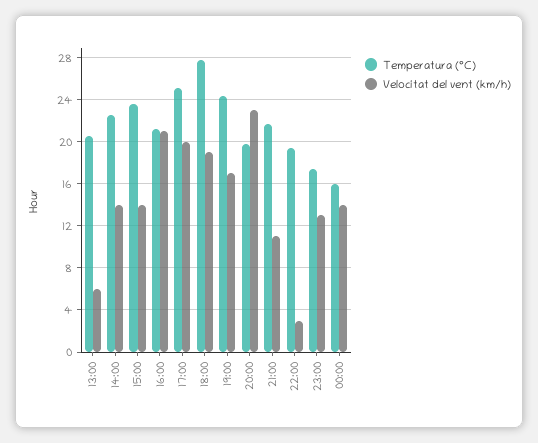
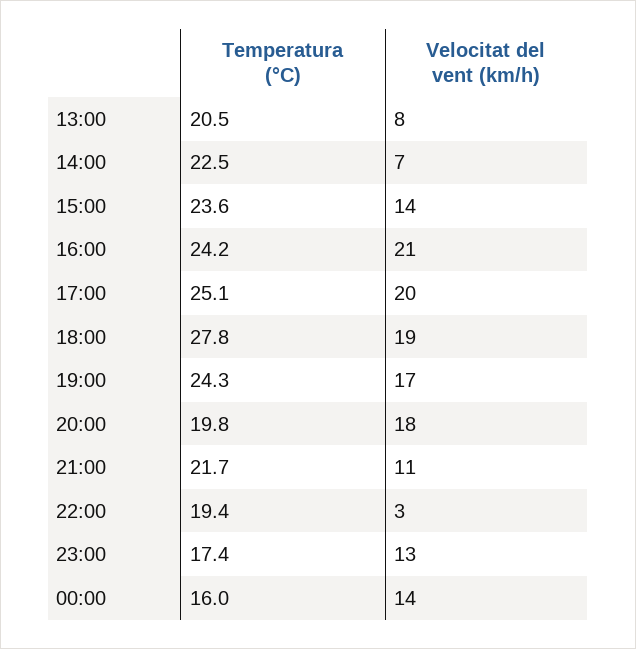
Velocitat del vent (km/h), 13:00: 6 -> 8
Velocitat del vent (km/h), 14:00: 14 -> 7
Temperatura (°C), 16:00: 21 -> 24.2
Velocitat del vent (km/h), 20:00: 23 -> 18

